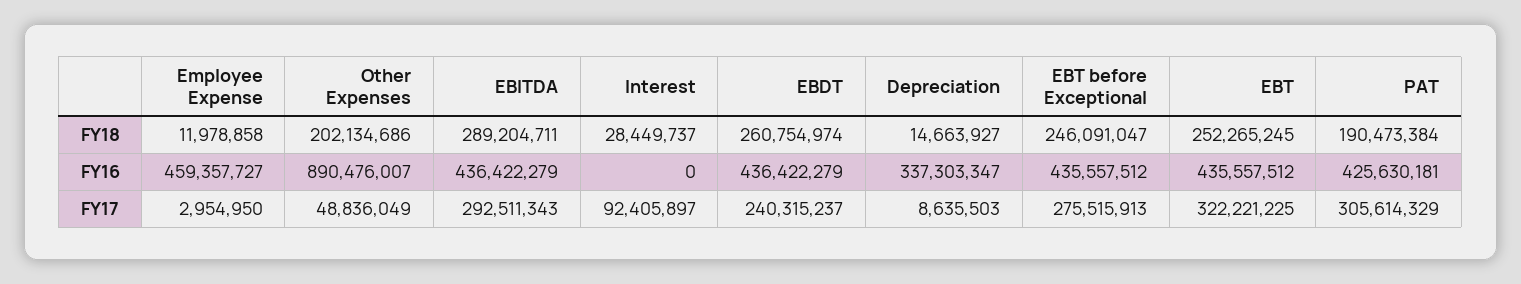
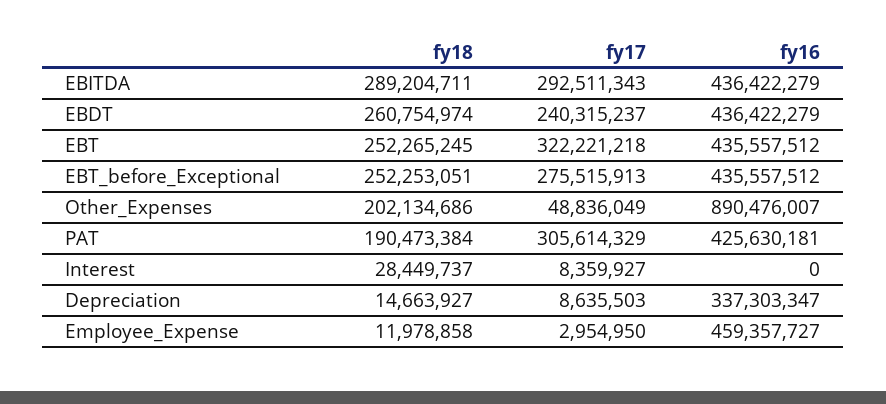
EBT before Exceptional, FY18: 246091047 -> 252253051
Interest, FY17: 92405897 -> 8359927
EBT, FY17: 322221225 -> 322221218

